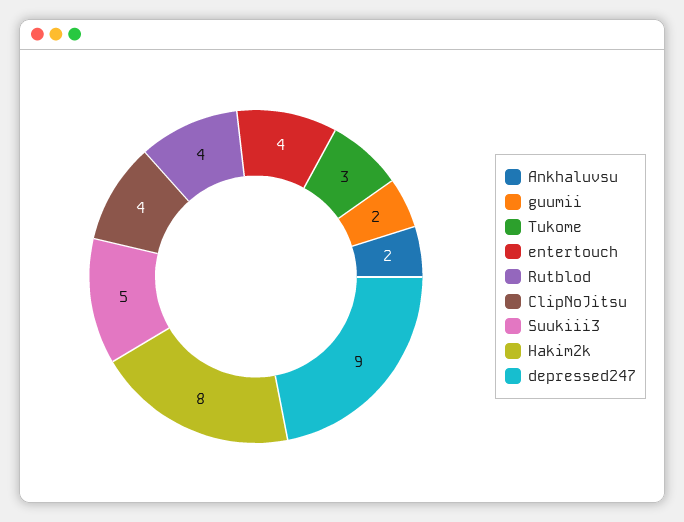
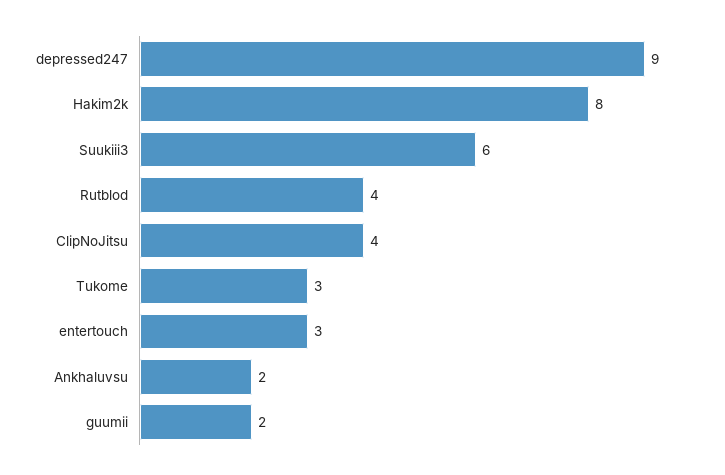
entertouch: 4 -> 3
Suukiii3: 5 -> 6

